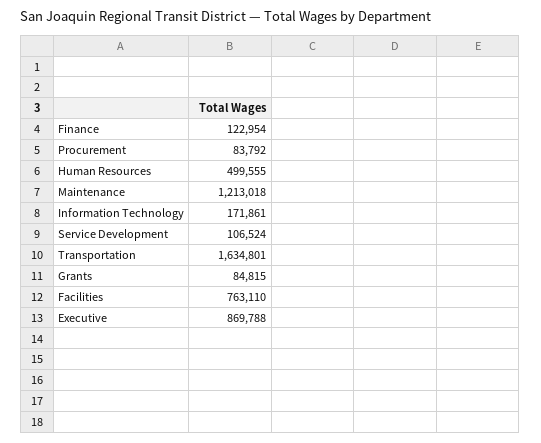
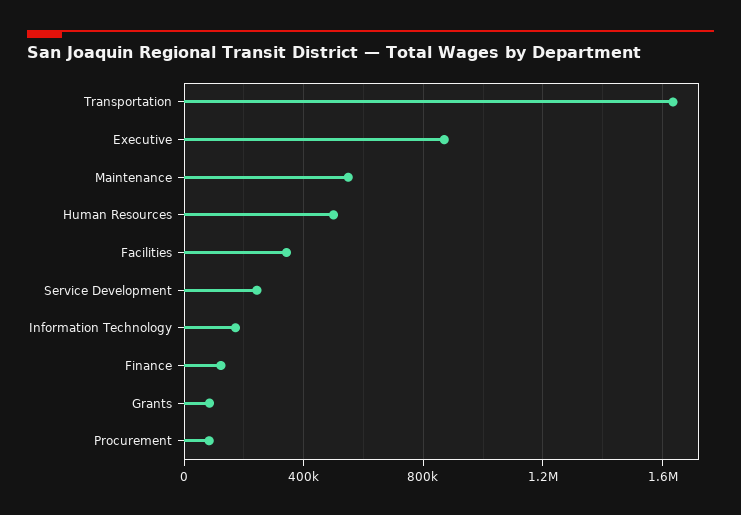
Maintenance: 1213018 -> 550000
Service Development: 106524 -> 250000
Facilities: 763110 -> 350000

